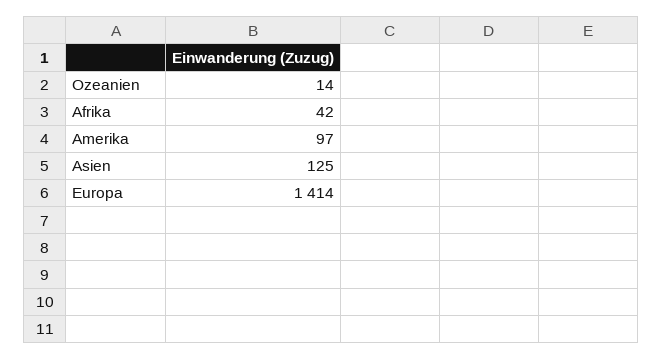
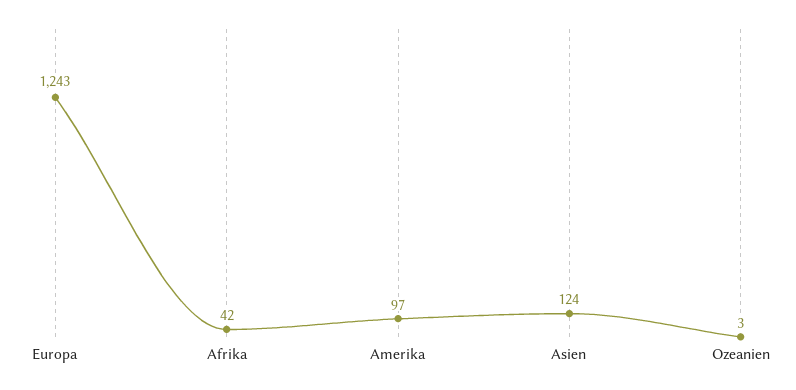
Ozeanien: 14 -> 3
Asien: 125 -> 124
Europa: 1414 -> 1243

